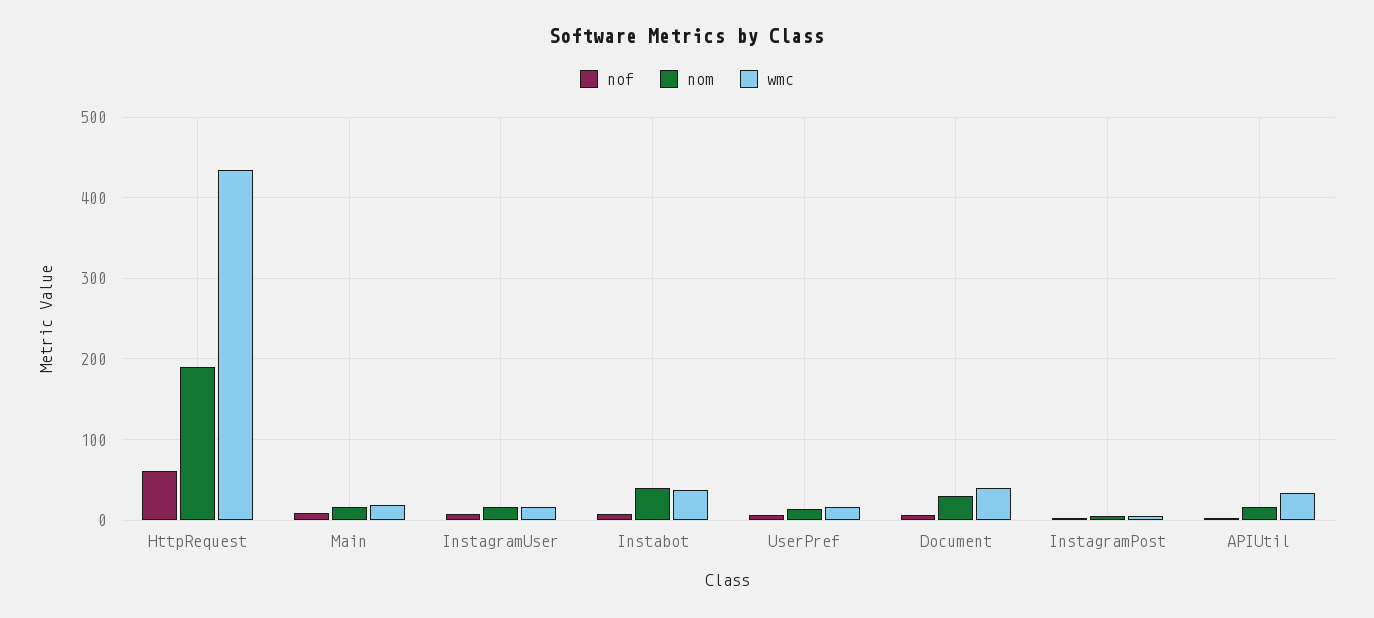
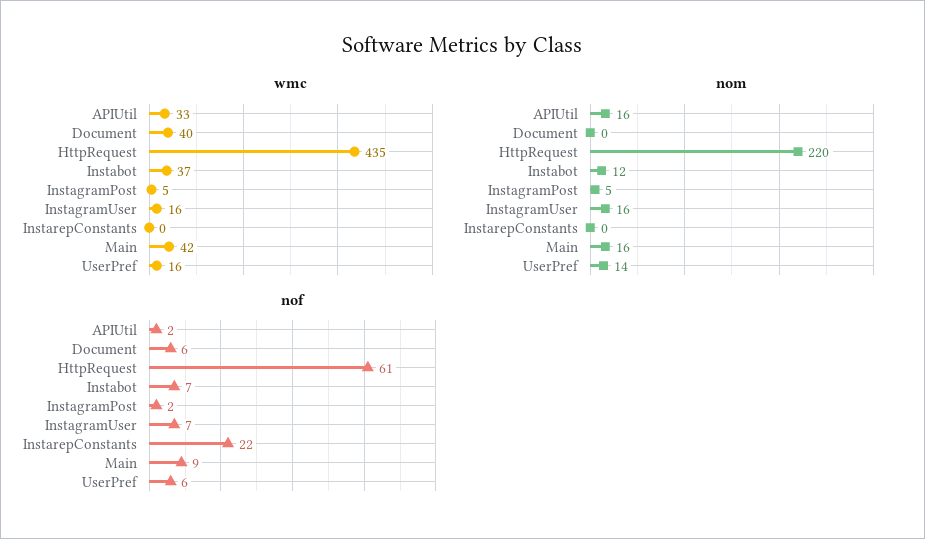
nom, HttpRequest: 190 -> 220
wmc, Main: 20 -> 42
nom, Instabot: 40 -> 12
nom, Document: 30 -> 0
wmc, InstarepConstants: none -> 0
nom, InstarepConstants: none -> 0
nof, InstarepConstants: none -> 22

